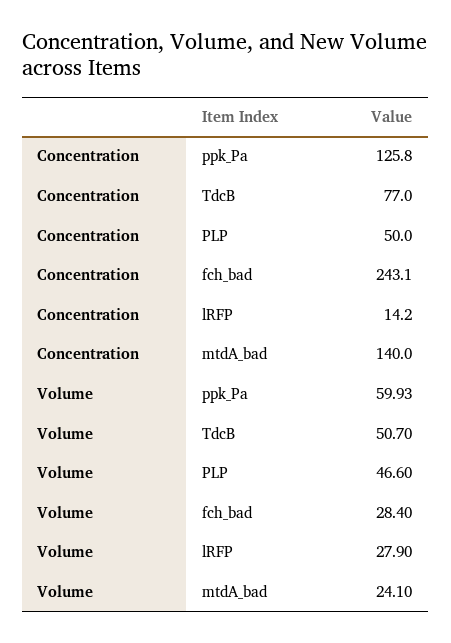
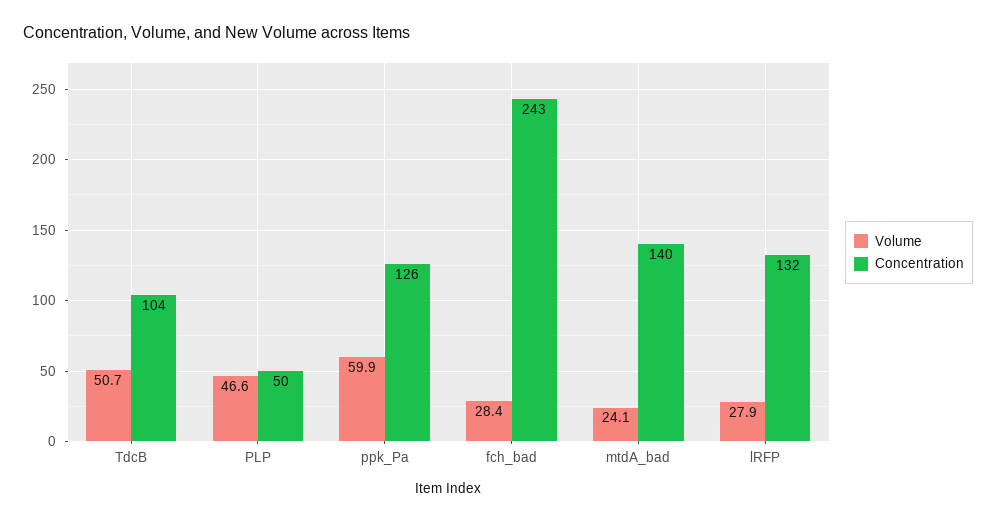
Concentration, TdcB: 77 -> 104
Concentration, lRFP: 14.2 -> 132

